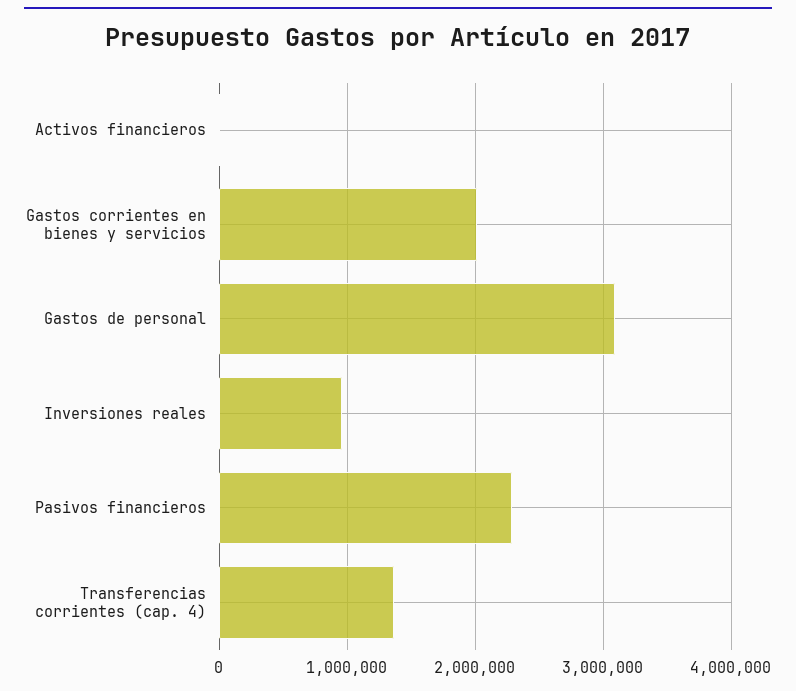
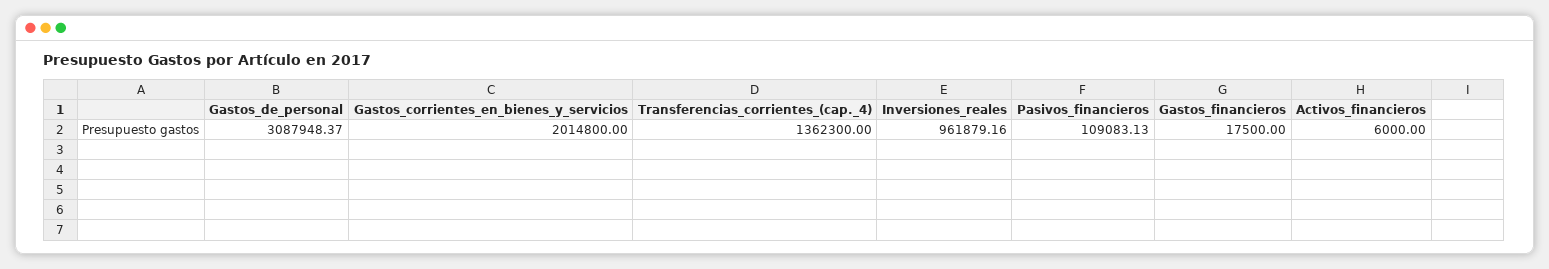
Pasivos financieros: 2300000 -> 109083.13
Gastos_financieros: none -> 17500

